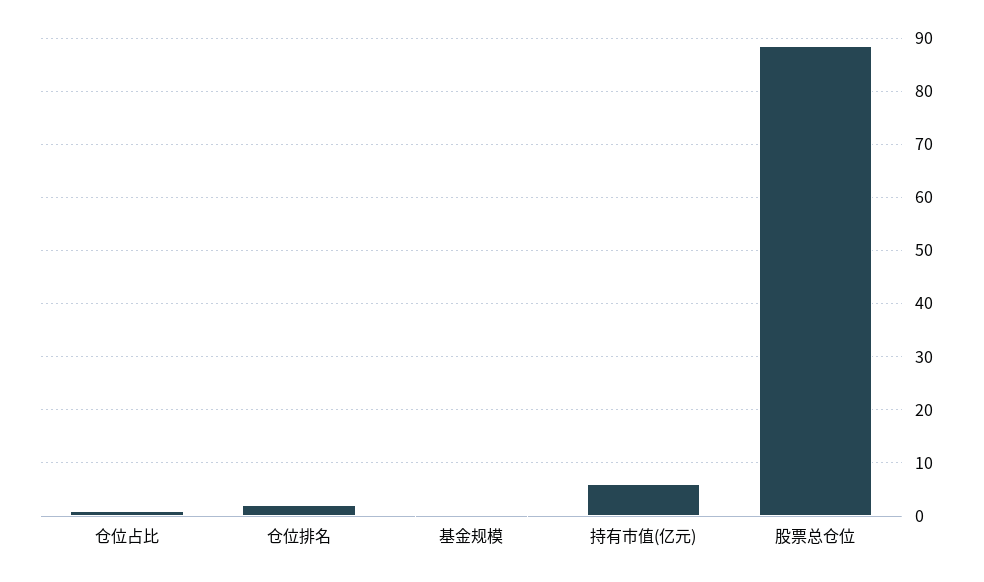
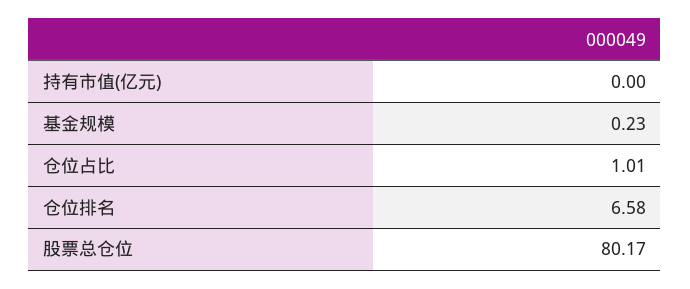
仓位排名: 2 -> 6.58
持有市值(亿元): 6 -> 0
股票总仓位: 88 -> 80.17

